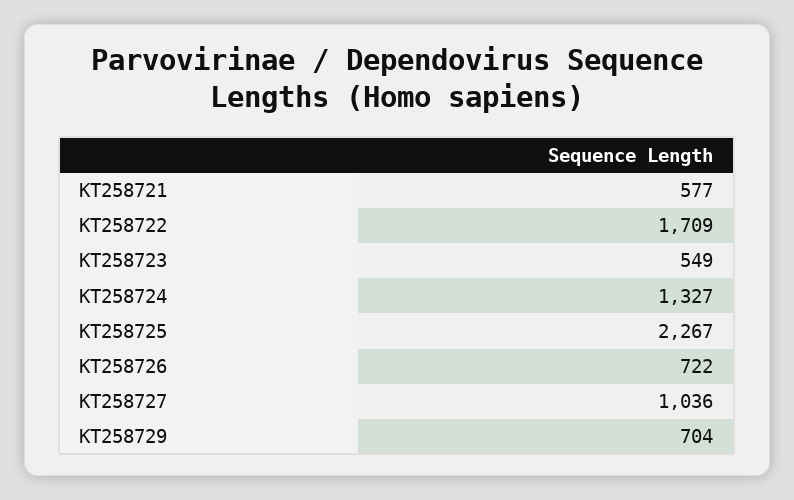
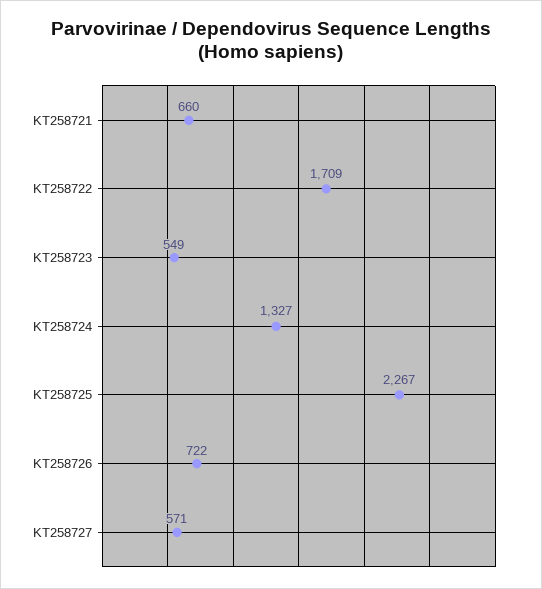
KT258721: 577 -> 660
KT258727: 1036 -> 571
KT258729: 704 -> none

